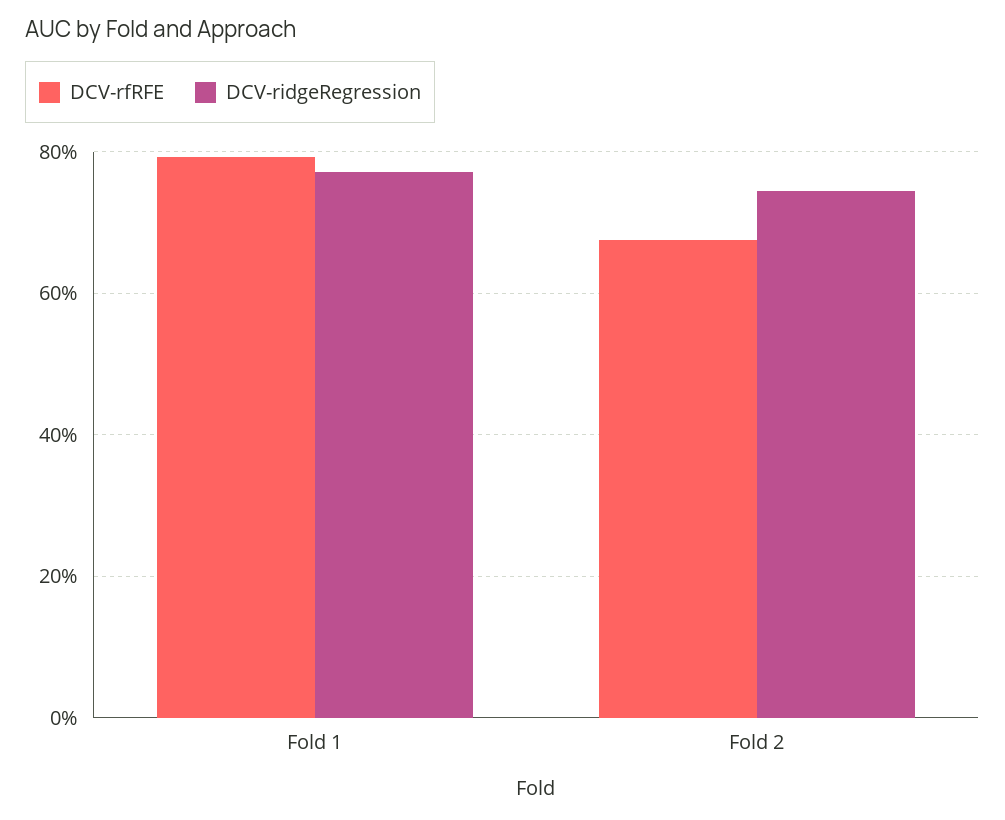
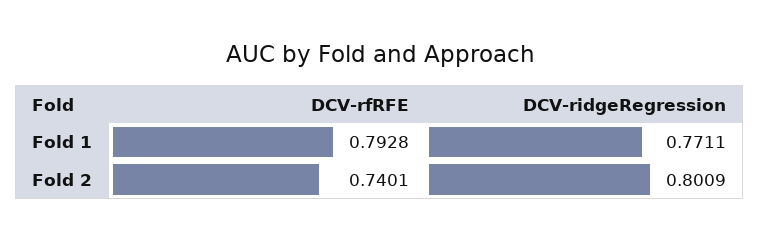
DCV-rfRFE, Fold 2: 0.68 -> 0.7401
DCV-ridgeRegression, Fold 2: 0.74 -> 0.8009

